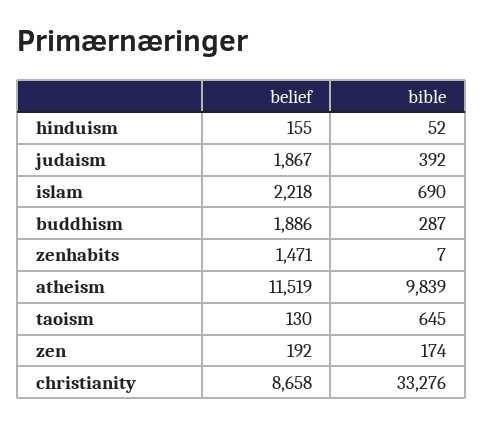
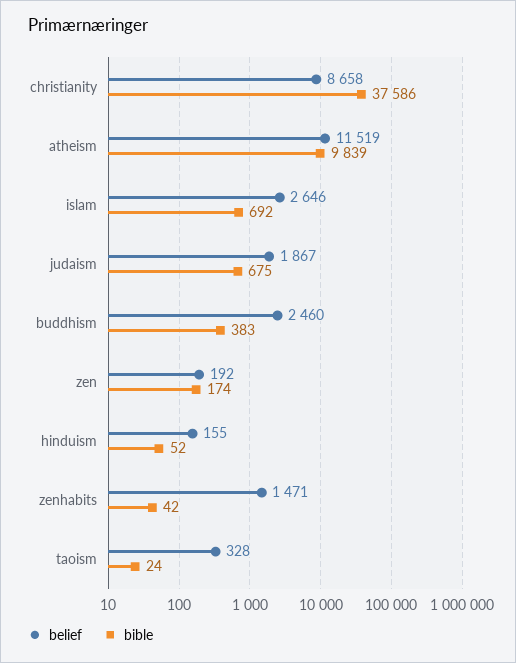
bible, judaism: 392 -> 675
belief, islam: 2218 -> 2646
bible, islam: 690 -> 692
belief, buddhism: 1886 -> 2460
bible, buddhism: 287 -> 383
bible, zenhabits: 7 -> 42
belief, taoism: 130 -> 328
bible, taoism: 645 -> 24
bible, christianity: 33276 -> 37586

